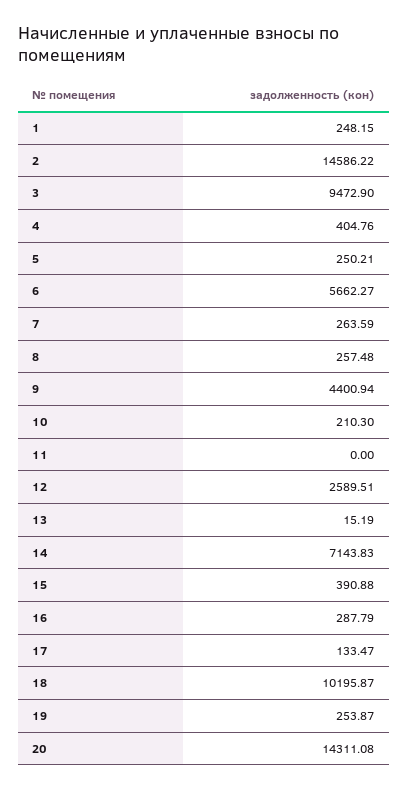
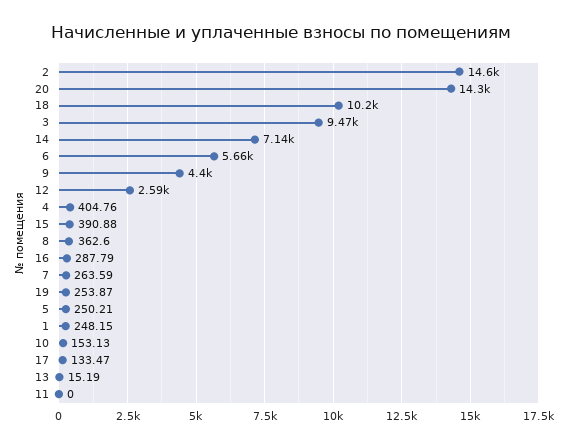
8: 257.48 -> 362.6
10: 210.3 -> 153.13

